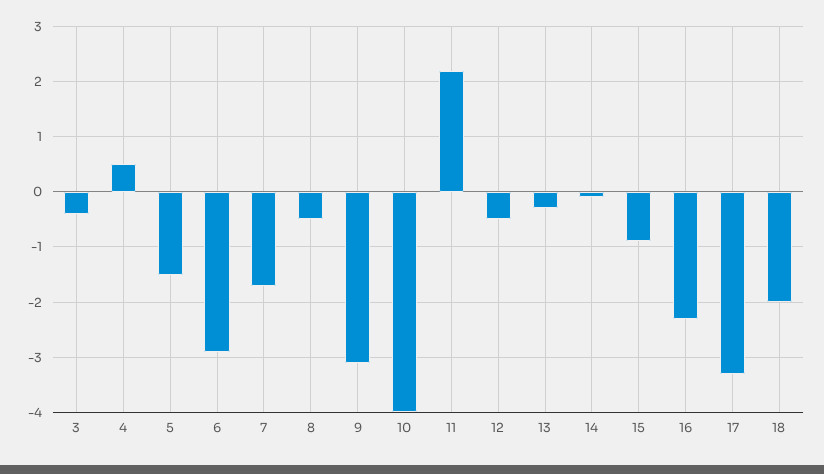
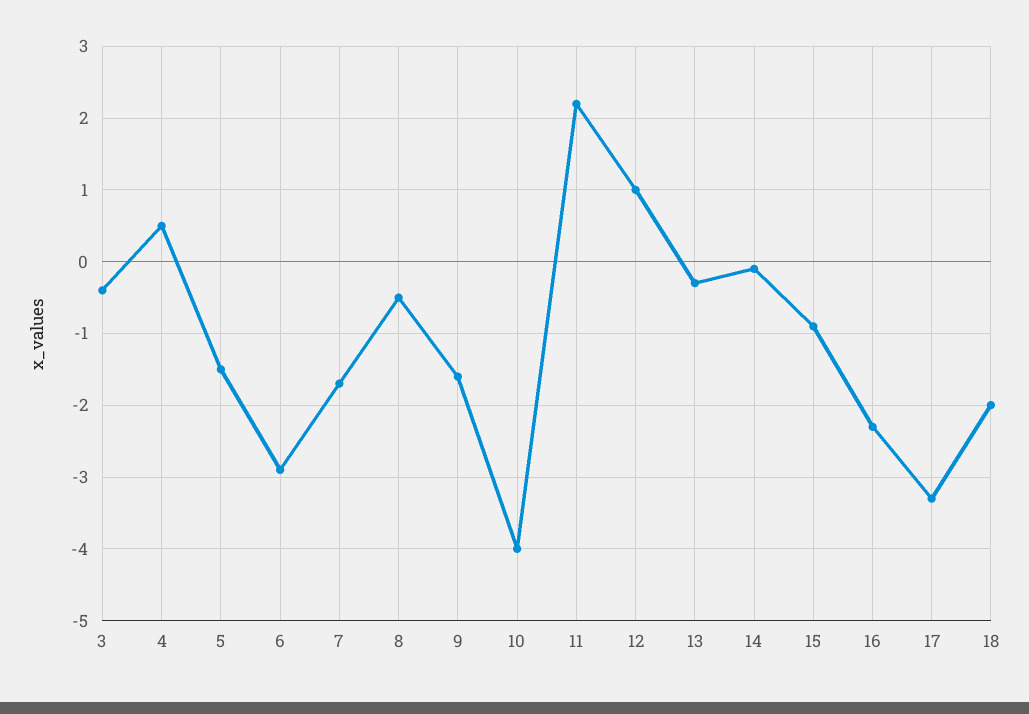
9: -3 -> -1.6
12: -0.5 -> 1

